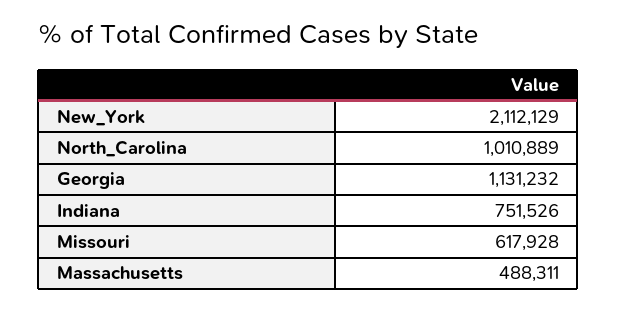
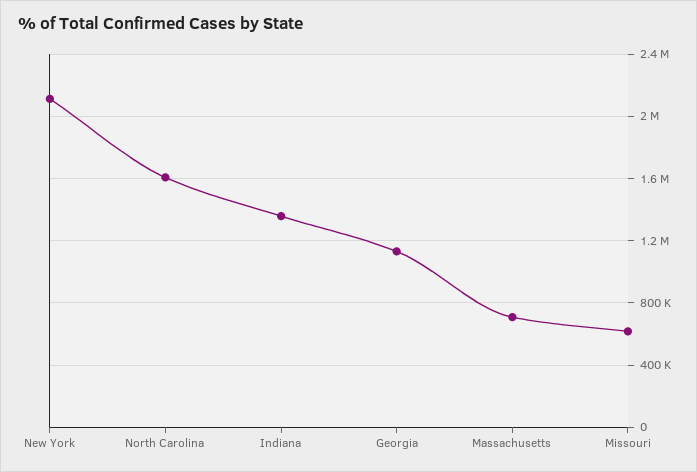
North_Carolina: 1010889 -> 1600000
Indiana: 751526 -> 1350000
Massachusetts: 488311 -> 700000

